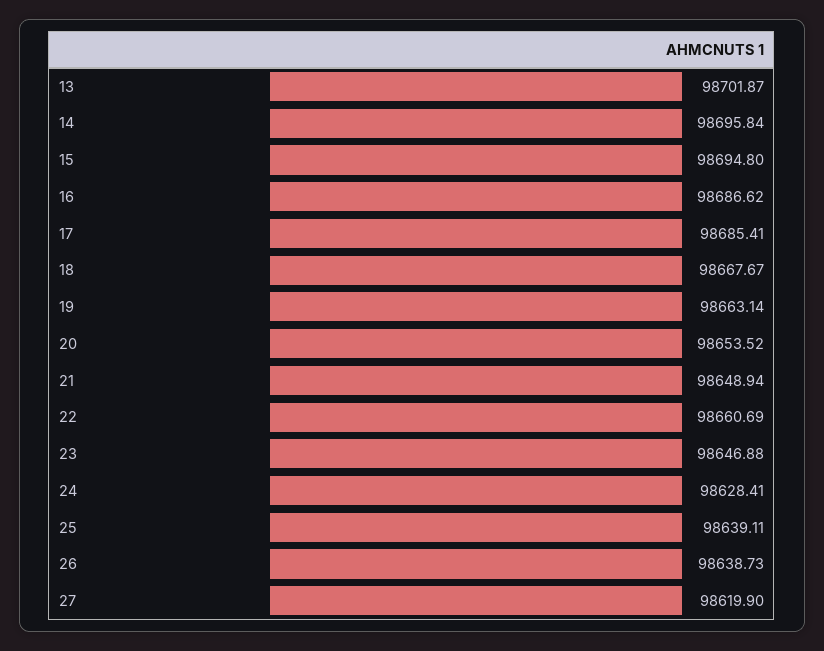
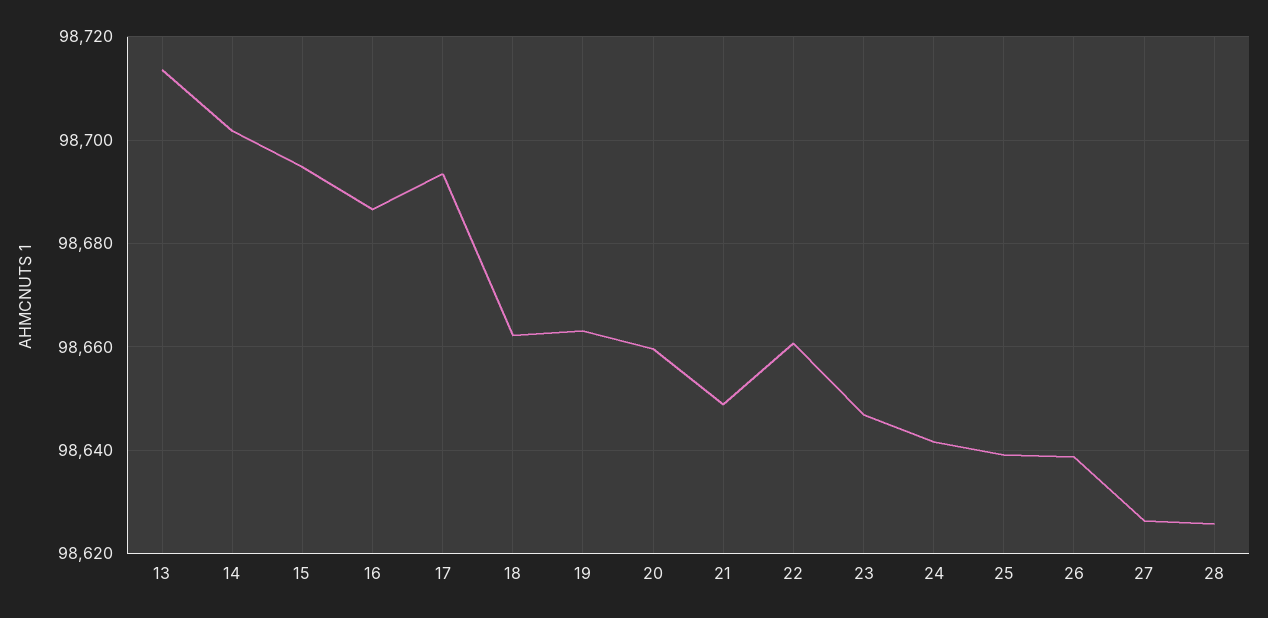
13: 98701.87 -> 98714
14: 98695.84 -> 98702
17: 98685.41 -> 98694
18: 98667.67 -> 98662
20: 98653.52 -> 98660
24: 98628.41 -> 98642
27: 98619.9 -> 98626
28: none -> 98626

